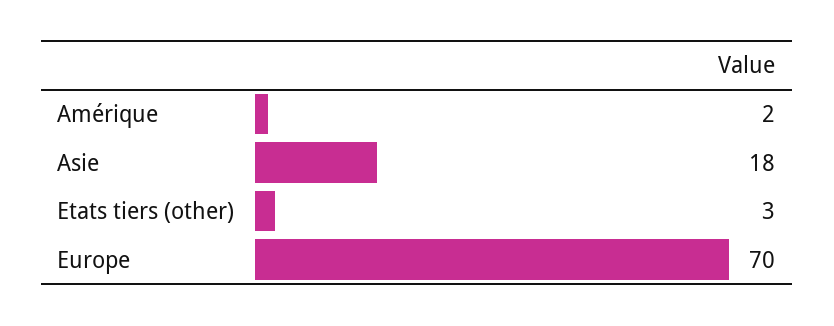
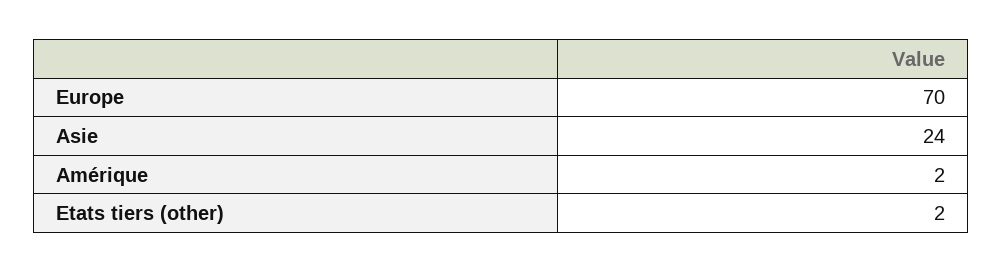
Asie: 18 -> 24
Etats tiers (other): 3 -> 2

